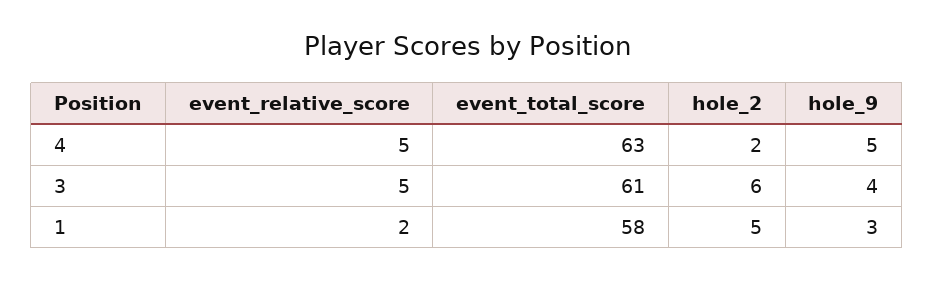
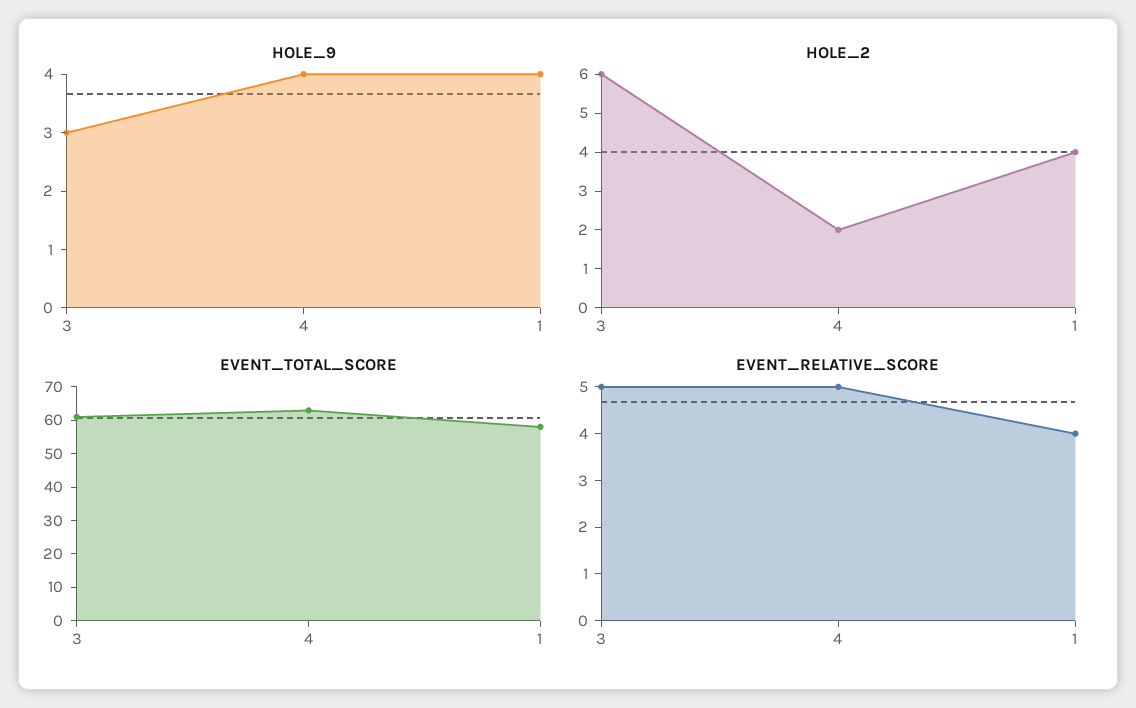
hole_9, 4: 5 -> 4
hole_9, 3: 4 -> 3
event_relative_score, 1: 2 -> 4
hole_2, 1: 5 -> 4
hole_9, 1: 3 -> 4

